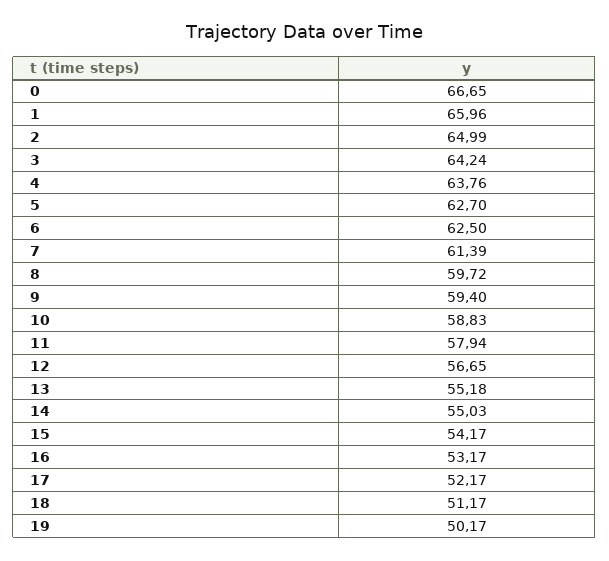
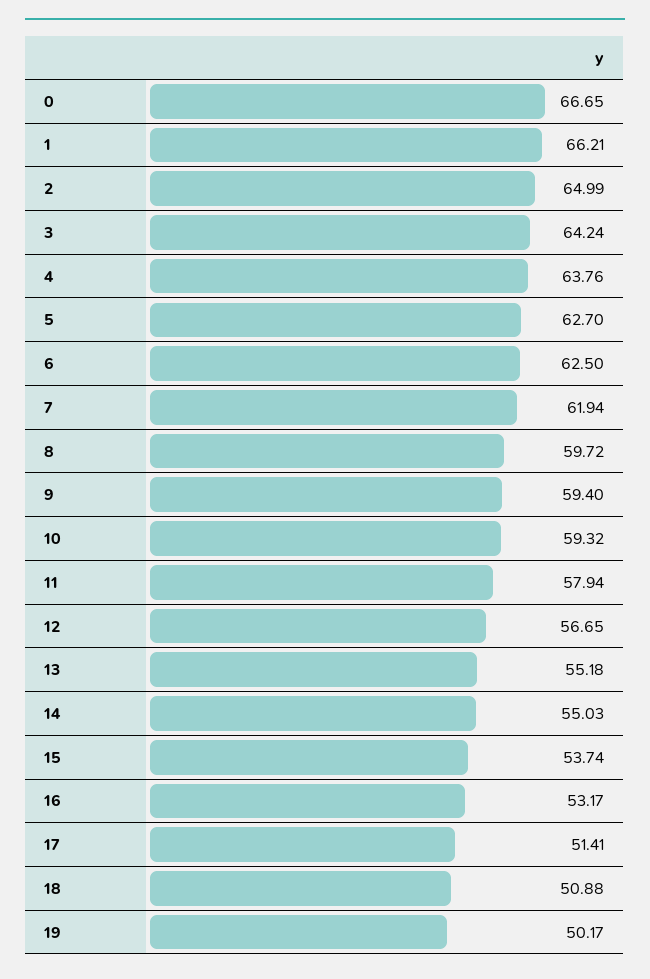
1: 65.96 -> 66.21
7: 61.39 -> 61.94
10: 58.83 -> 59.32
15: 54.17 -> 53.74
17: 52.17 -> 51.41
18: 51.17 -> 50.88

